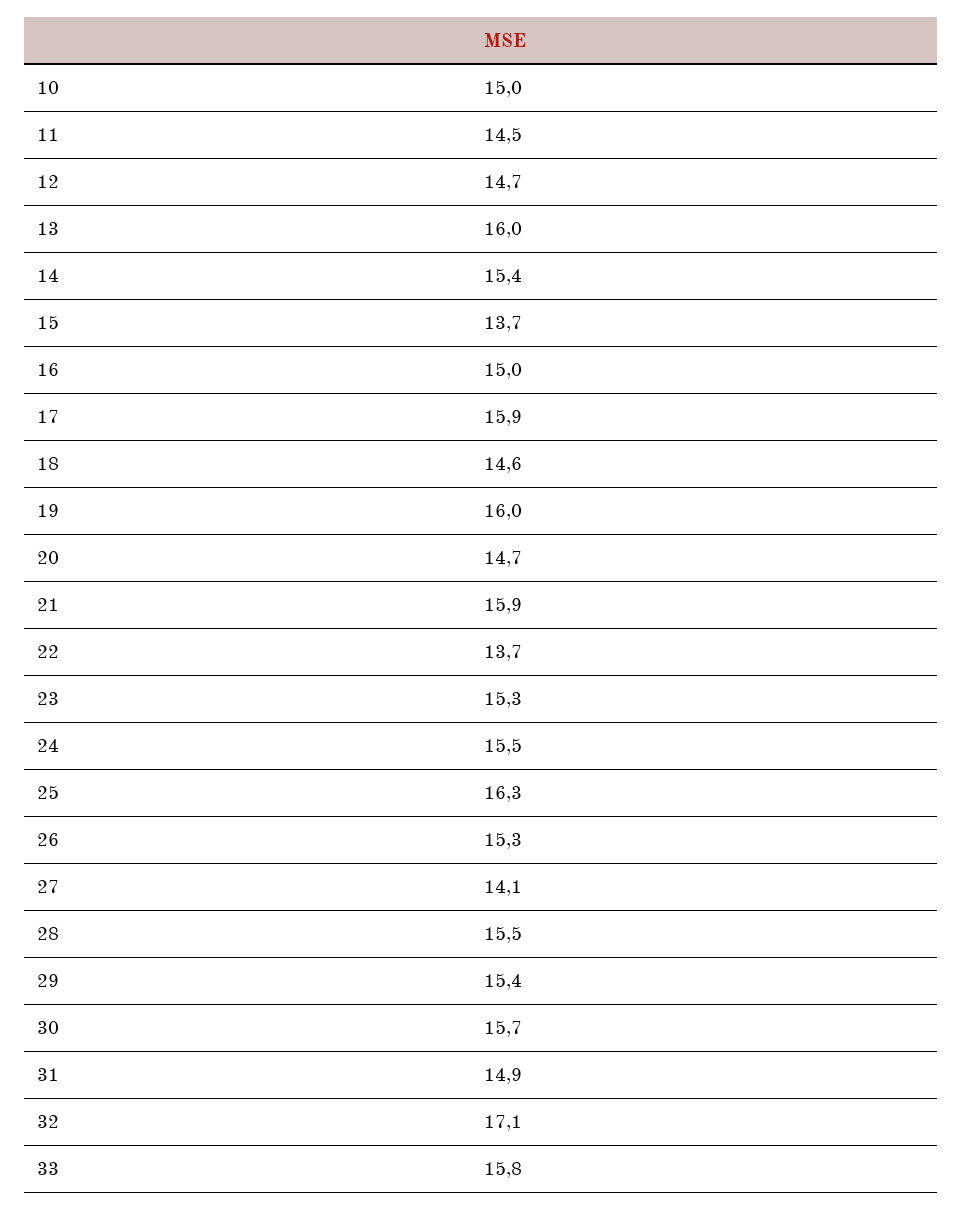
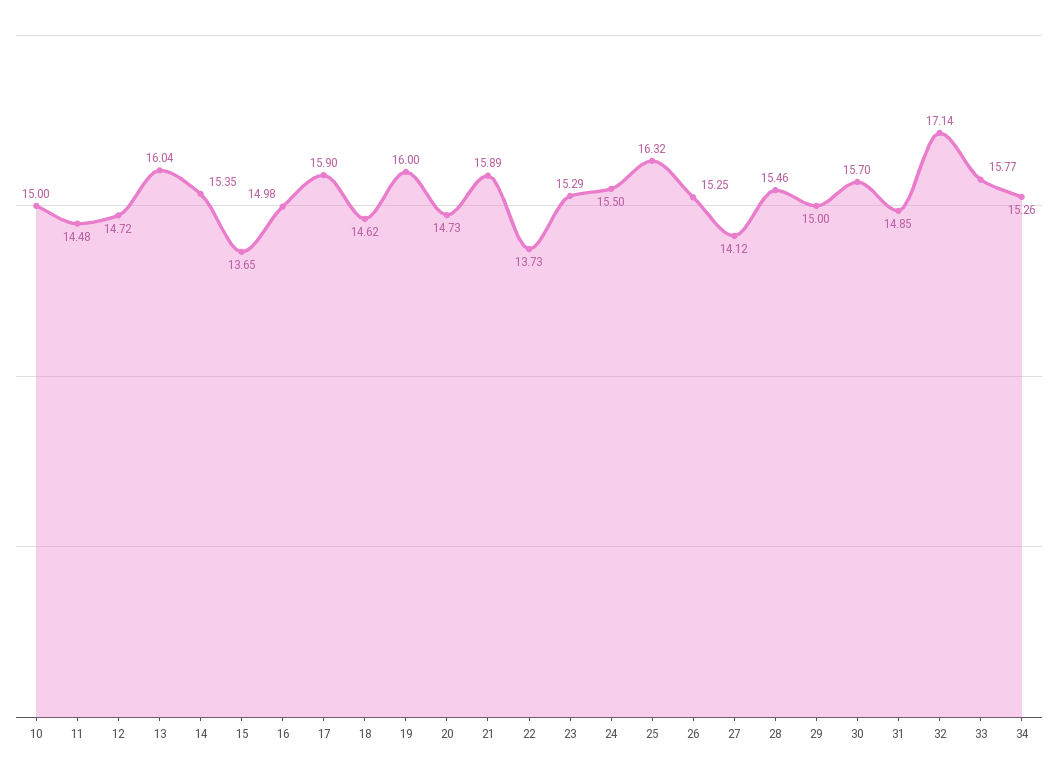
29: 15.4 -> 15
34: none -> 15.26

